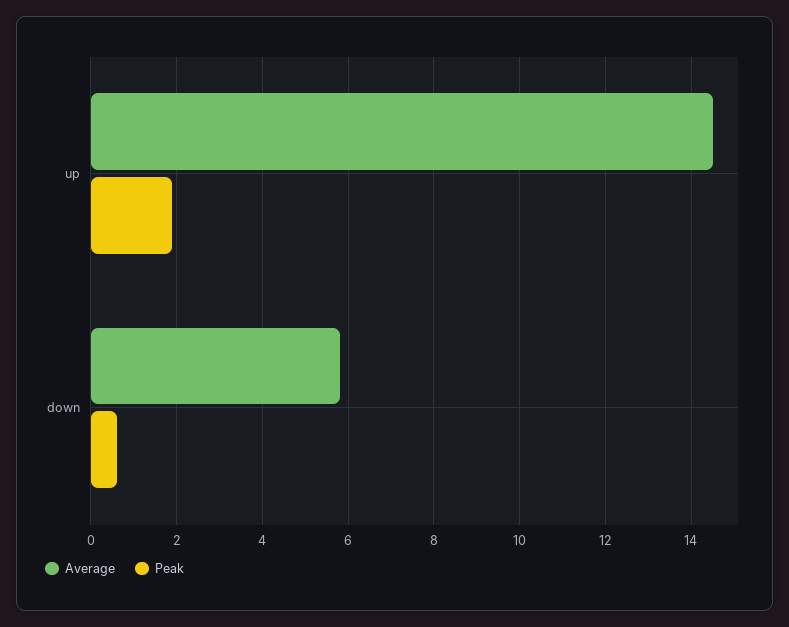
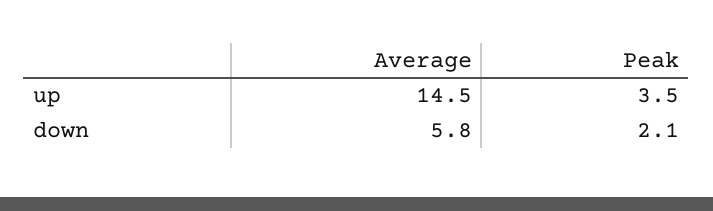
Peak, up: 2 -> 3.5
Peak, down: 0.5 -> 2.1

